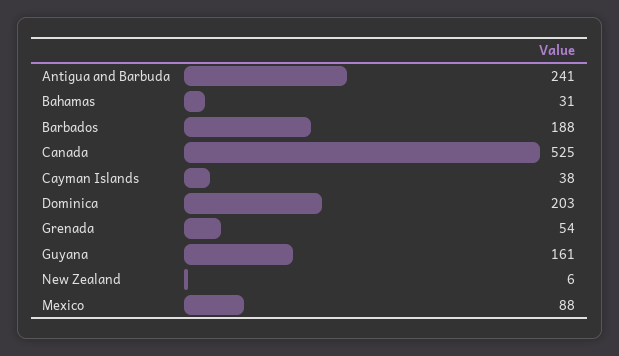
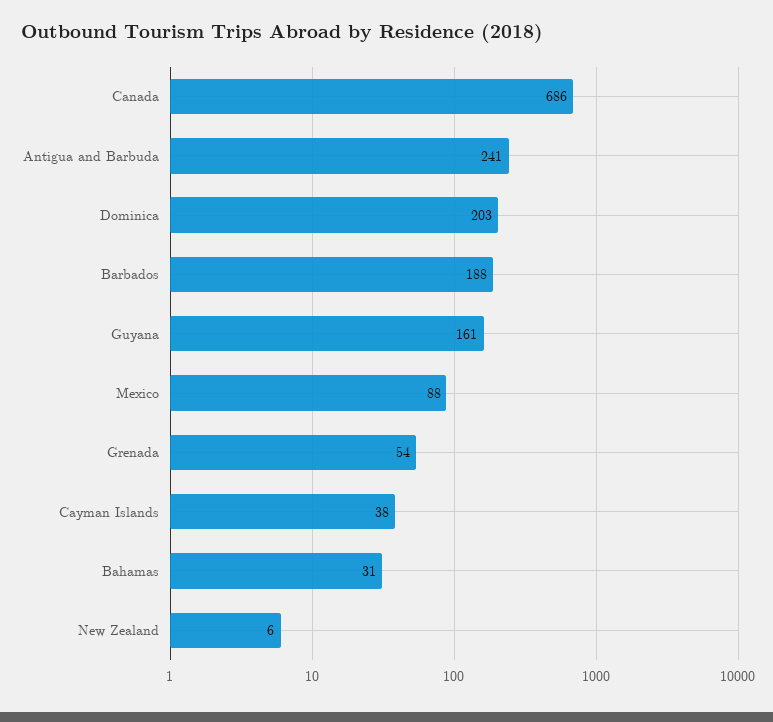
Canada: 525 -> 686

